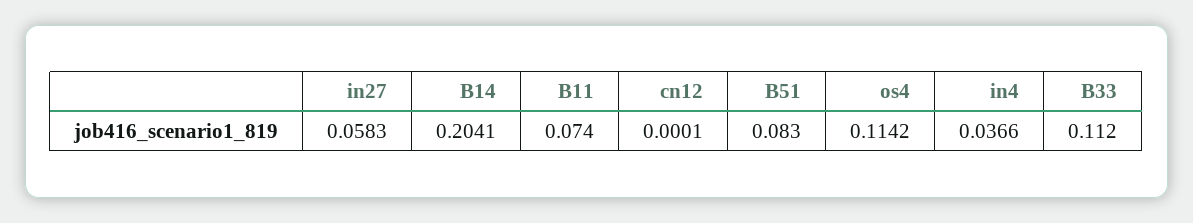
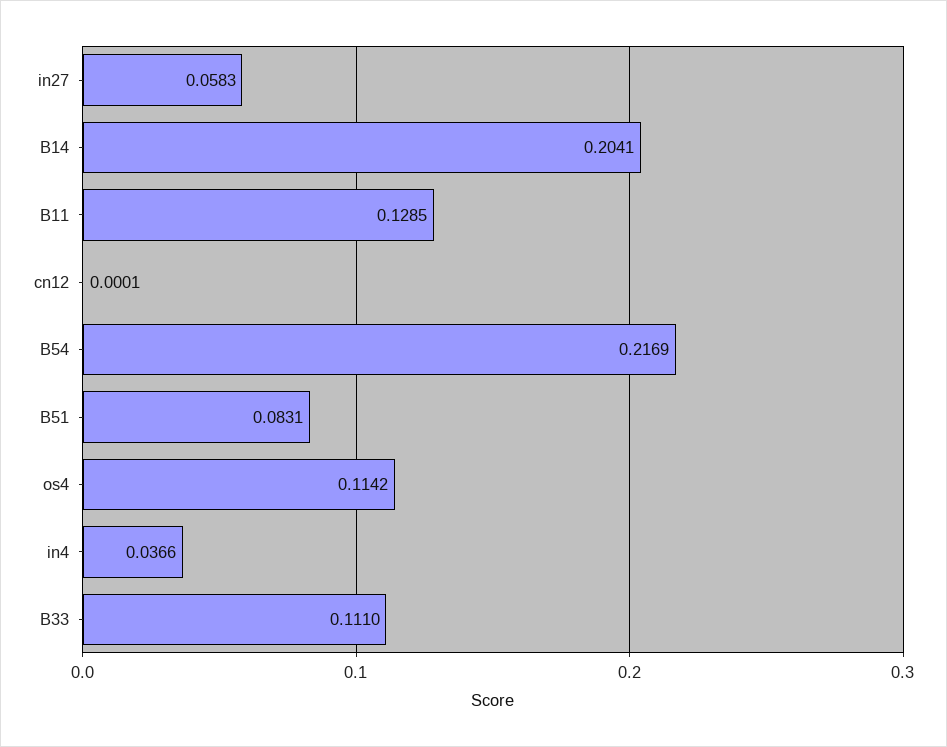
B11: 0.074 -> 0.1285
B51: 0.083 -> 0.0831
B33: 0.112 -> 0.111
B54: none -> 0.2169

